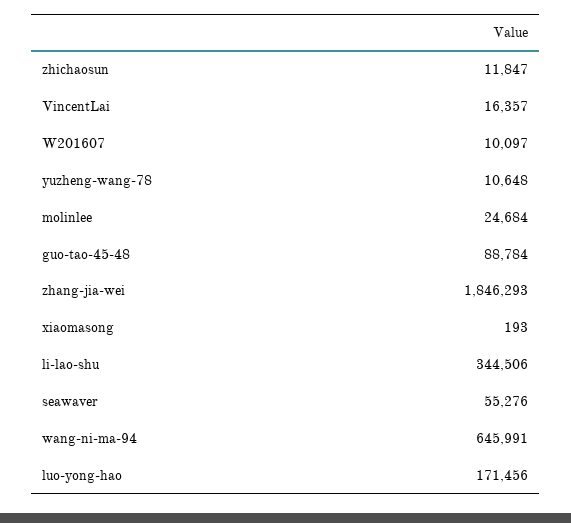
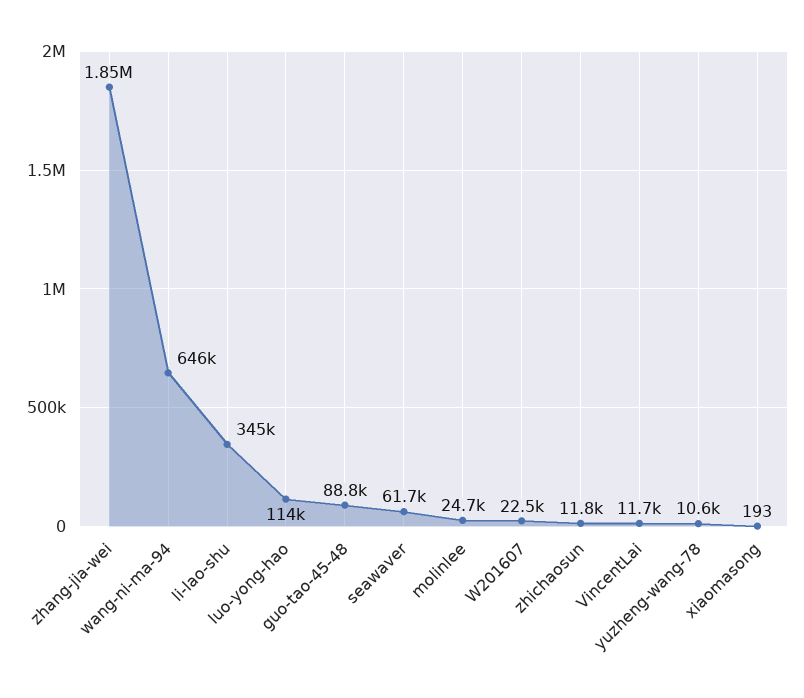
VincentLai: 16357 -> 11700
W201607: 10097 -> 22500
seawaver: 55276 -> 61700
luo-yong-hao: 171456 -> 114000

